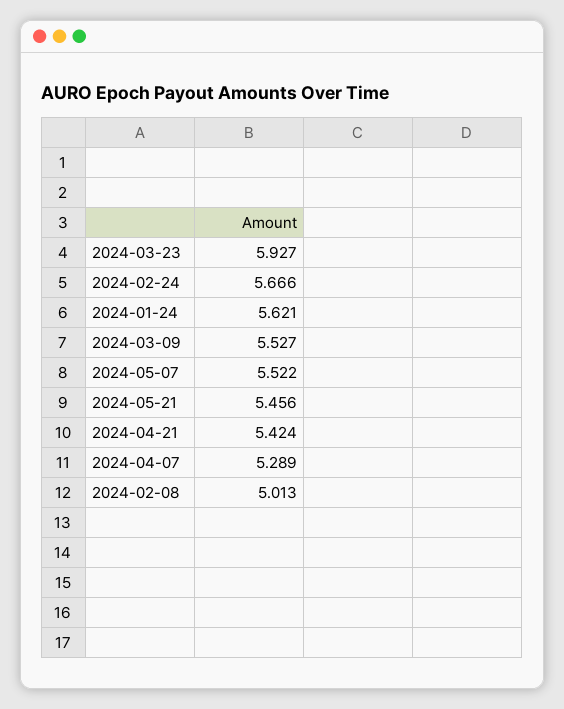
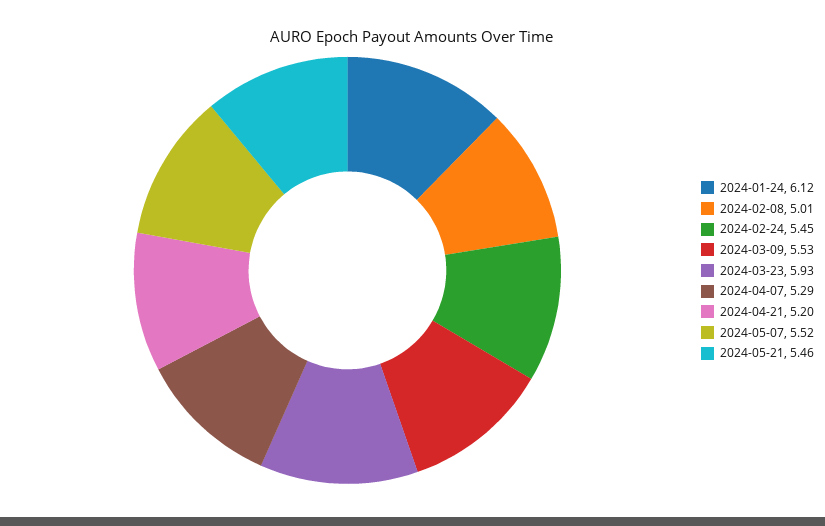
2024-02-24: 5.666 -> 5.45
2024-01-24: 5.621 -> 6.12
2024-04-21: 5.424 -> 5.2

